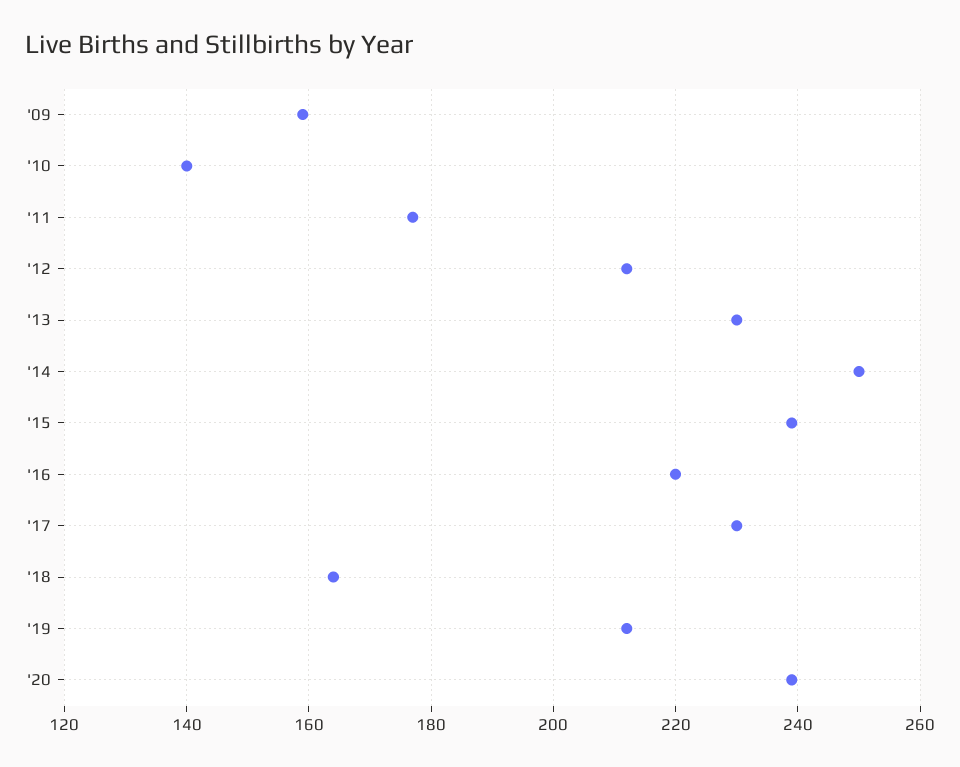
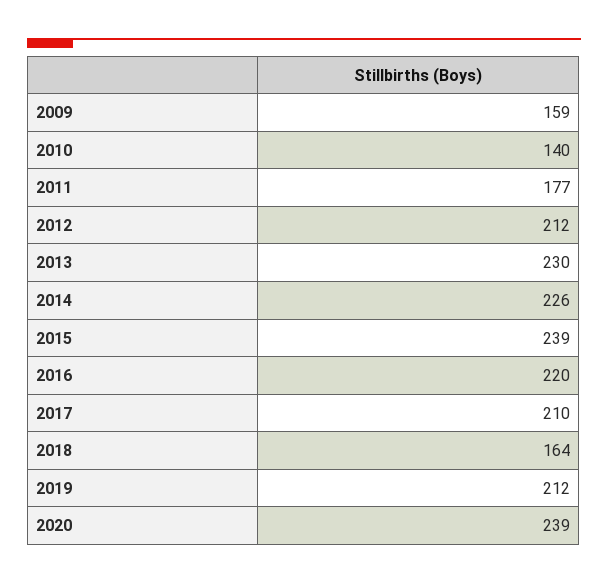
'14: 250 -> 226
'17: 230 -> 210

